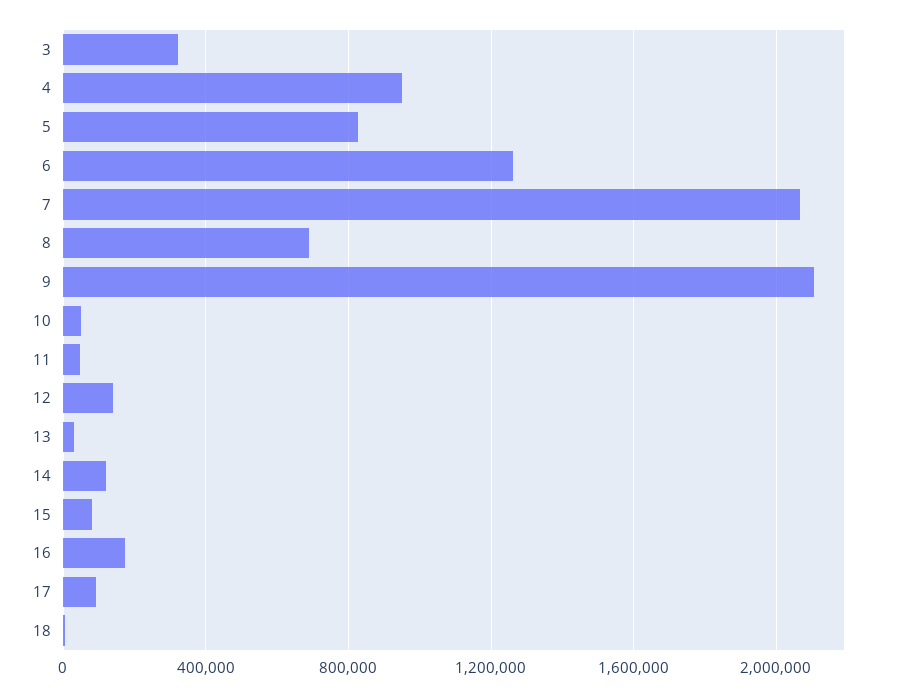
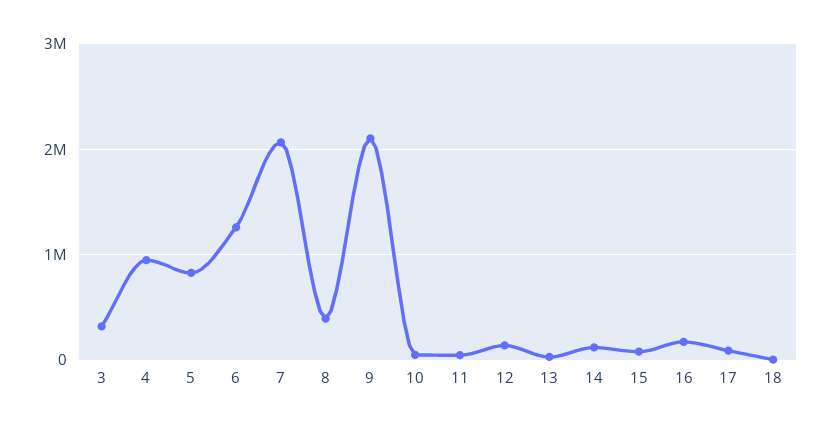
8: 700000 -> 400000

